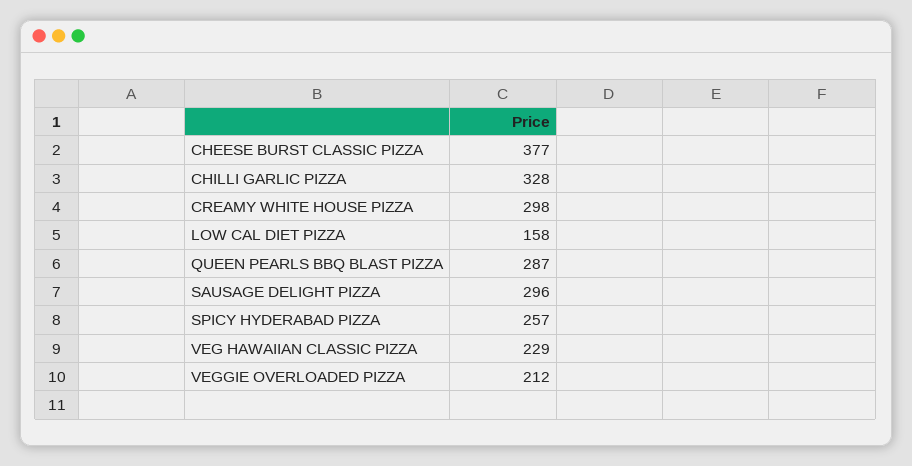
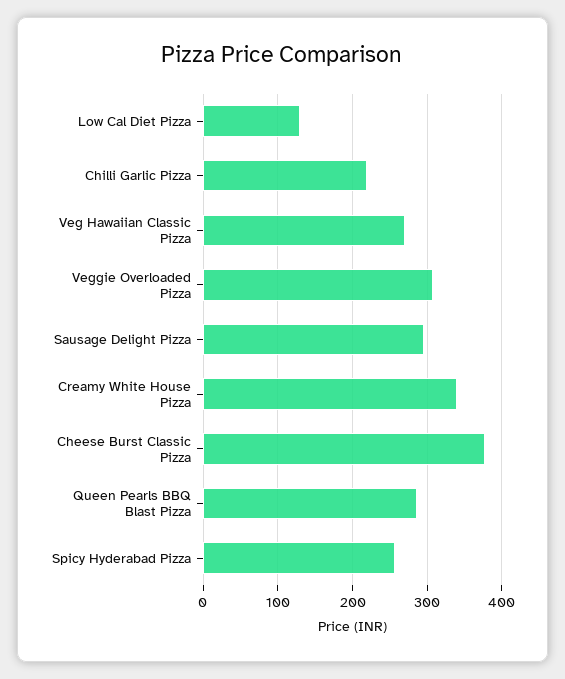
CHILLI GARLIC PIZZA: 328 -> 220
CREAMY WHITE HOUSE PIZZA: 298 -> 340
LOW CAL DIET PIZZA: 158 -> 130
VEG HAWAIIAN CLASSIC PIZZA: 229 -> 270
VEGGIE OVERLOADED PIZZA: 212 -> 310

